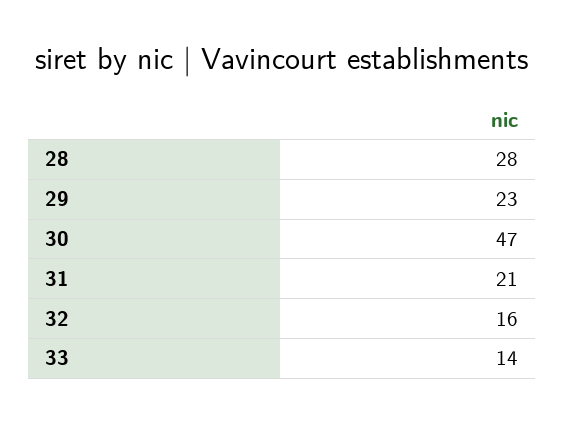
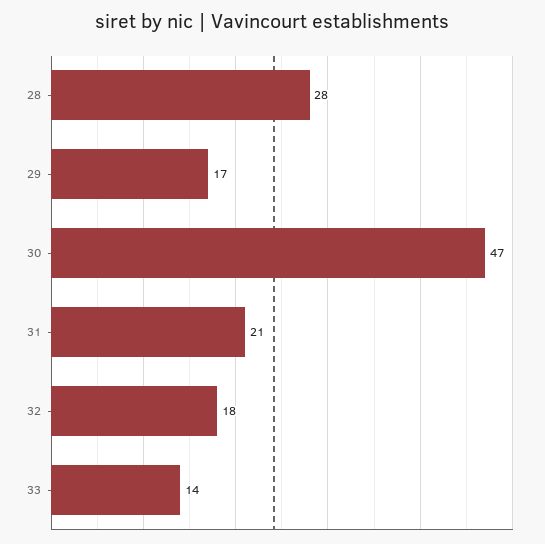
29: 23 -> 17
32: 16 -> 18

